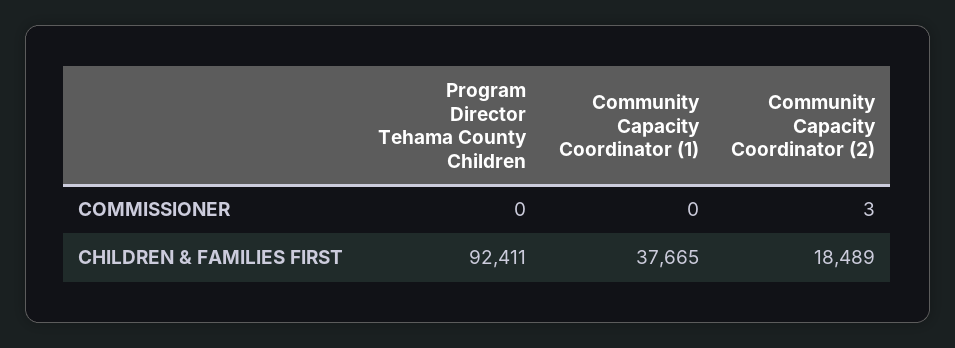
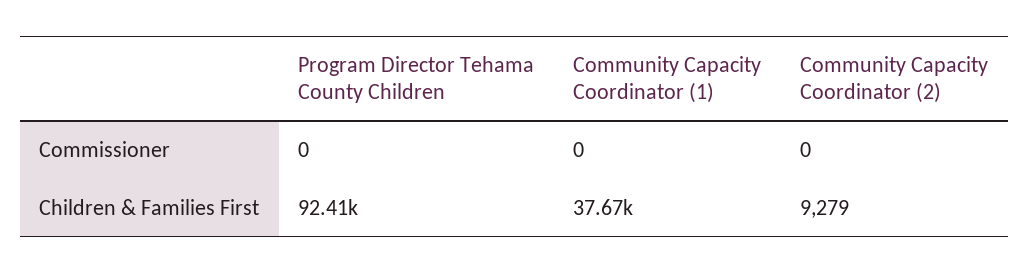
Community Capacity Coordinator (2), COMMISSIONER: 3 -> 0
Community Capacity Coordinator (2), CHILDREN & FAMILIES FIRST: 18489 -> 9279

